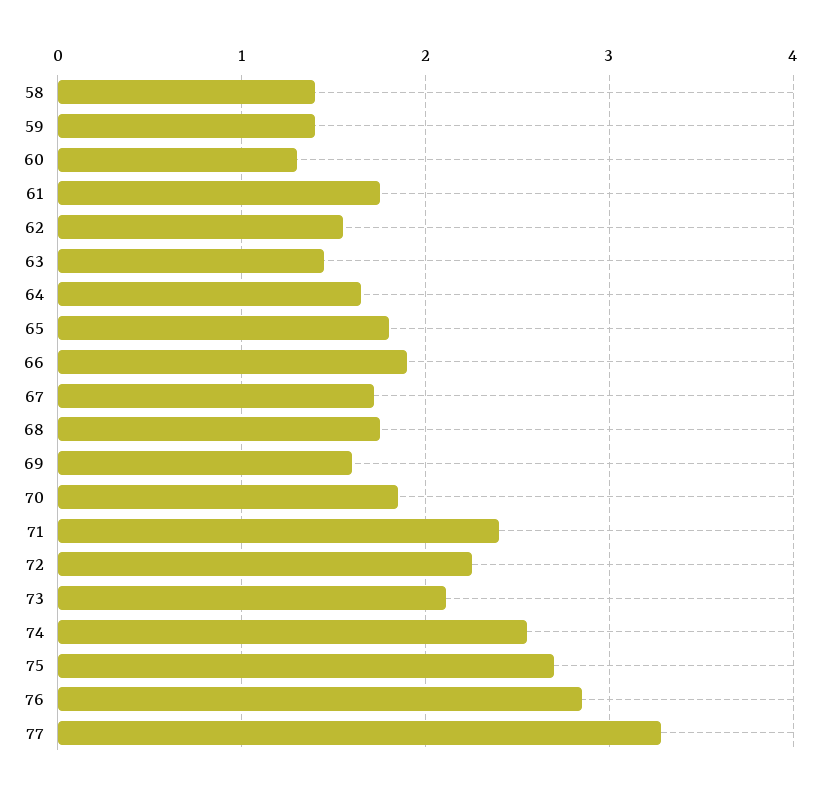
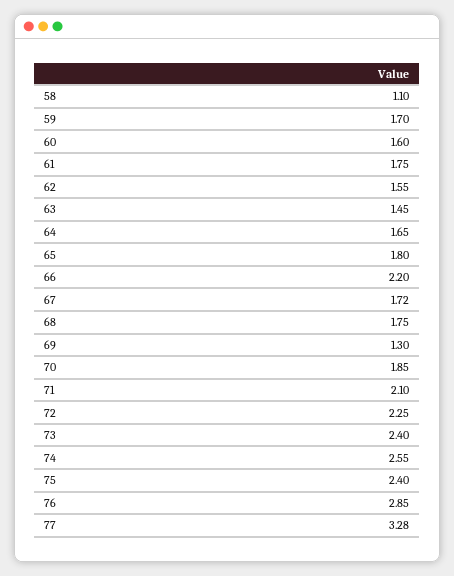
58: 1.4 -> 1.1
59: 1.4 -> 1.7
60: 1.3 -> 1.6
66: 1.9 -> 2.2
69: 1.6 -> 1.3
71: 2.4 -> 2.1
73: 2.1 -> 2.4
75: 2.7 -> 2.4

